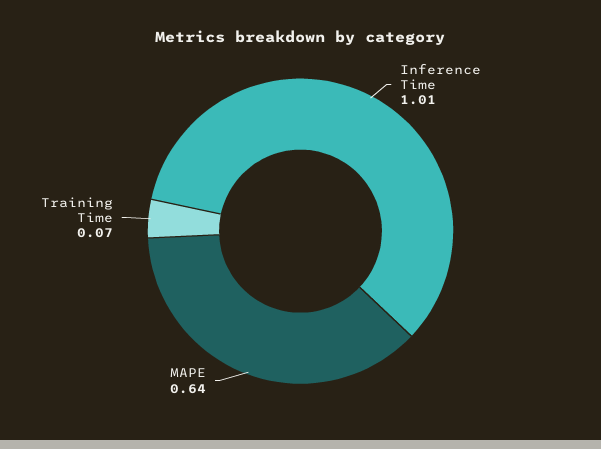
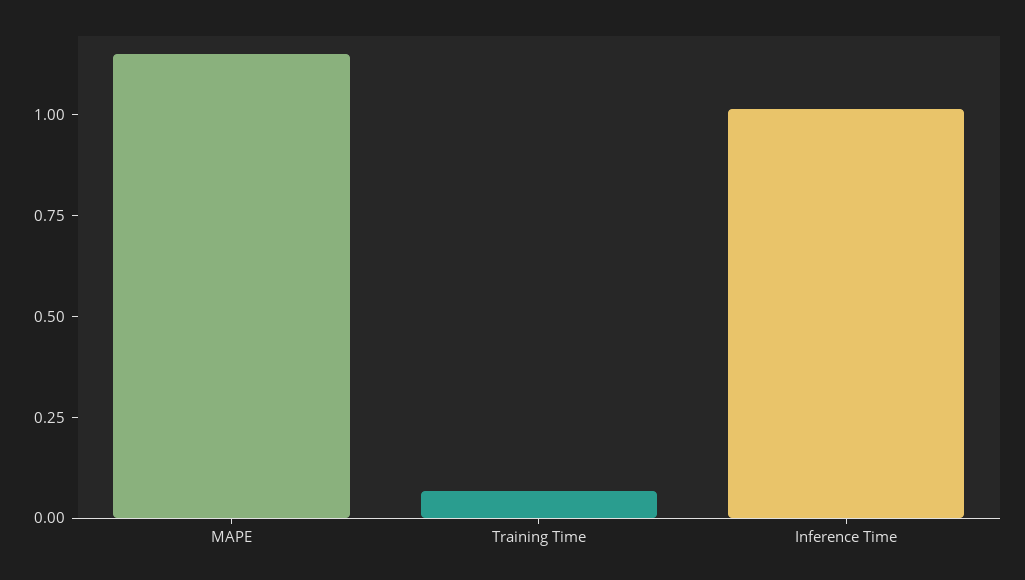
MAPE: 0.64 -> 1.15

